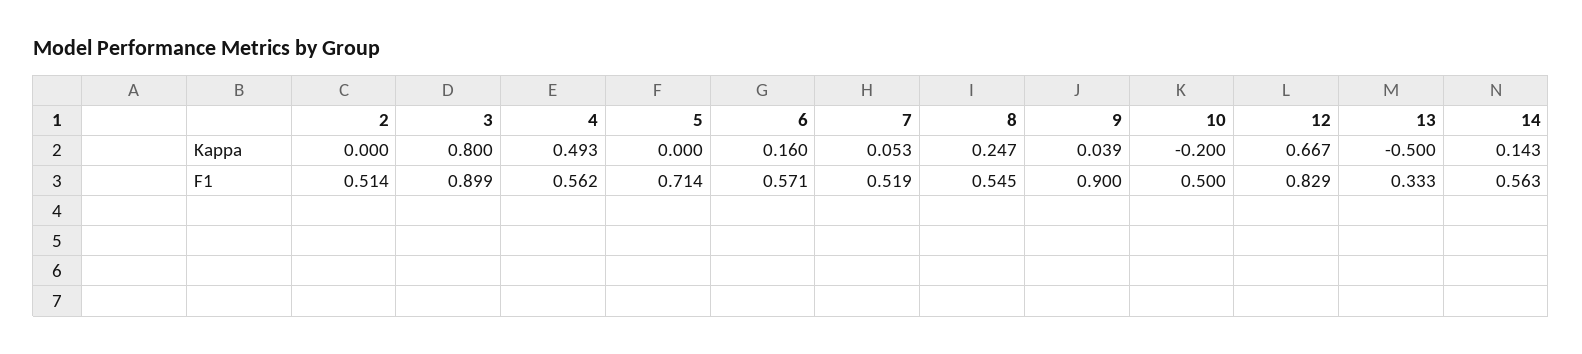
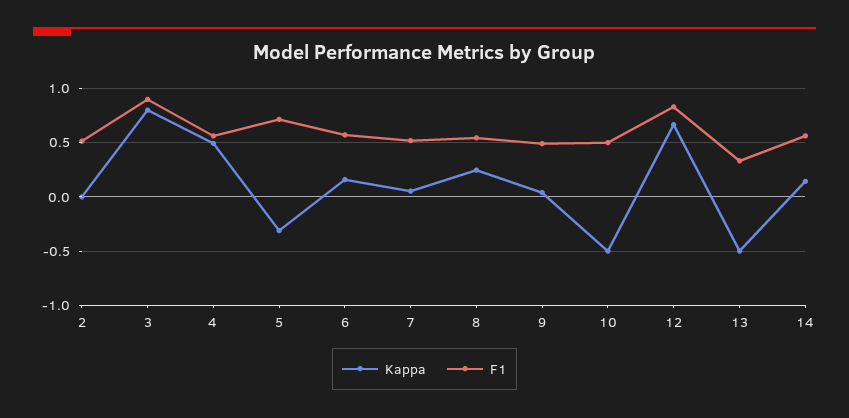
Kappa, 5: 0 -> -0.3
Kappa, 10: -0.2 -> -0.5
F1, 9: 0.9 -> 0.5

